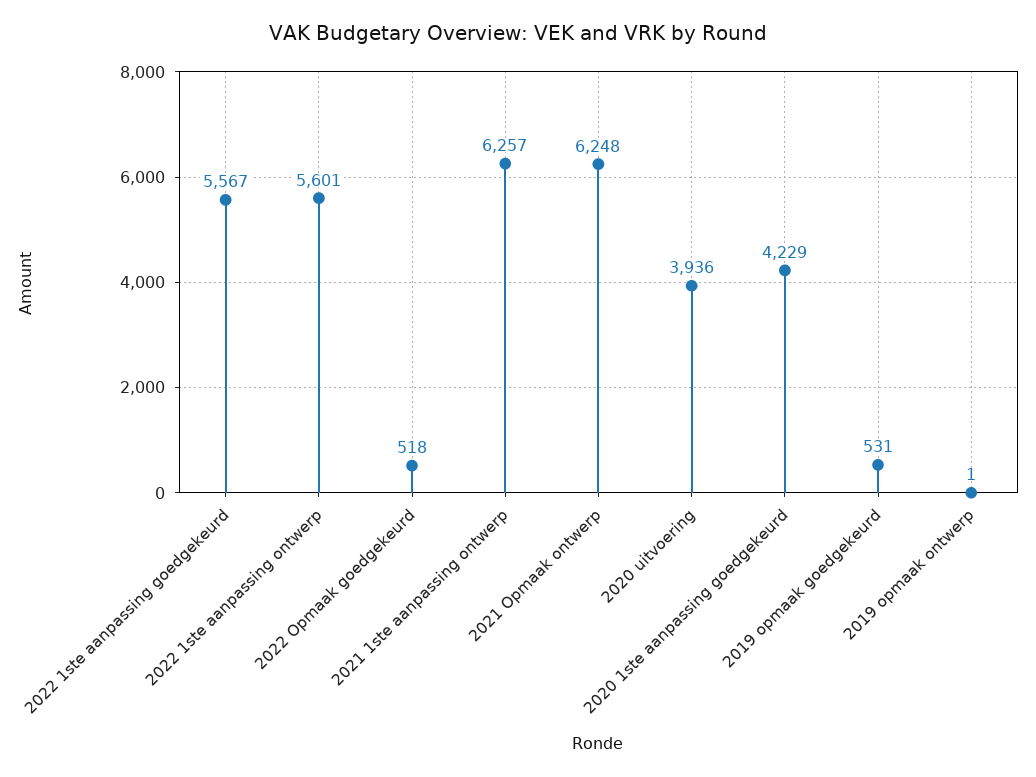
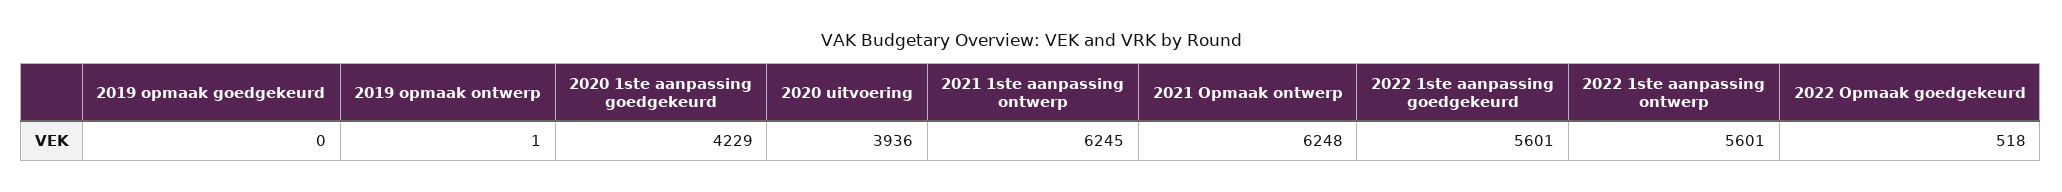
2022 1ste aanpassing goedgekeurd: 5567 -> 5601
2021 1ste aanpassing ontwerp: 6257 -> 6245
2019 opmaak goedgekeurd: 531 -> 0

